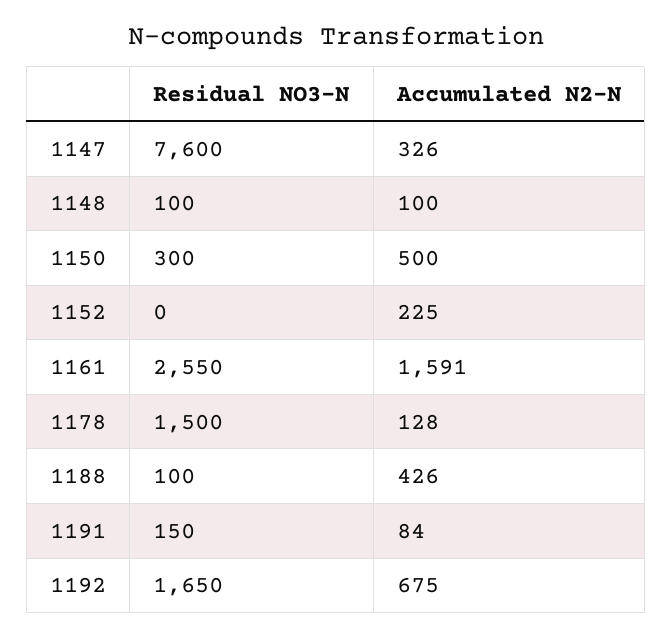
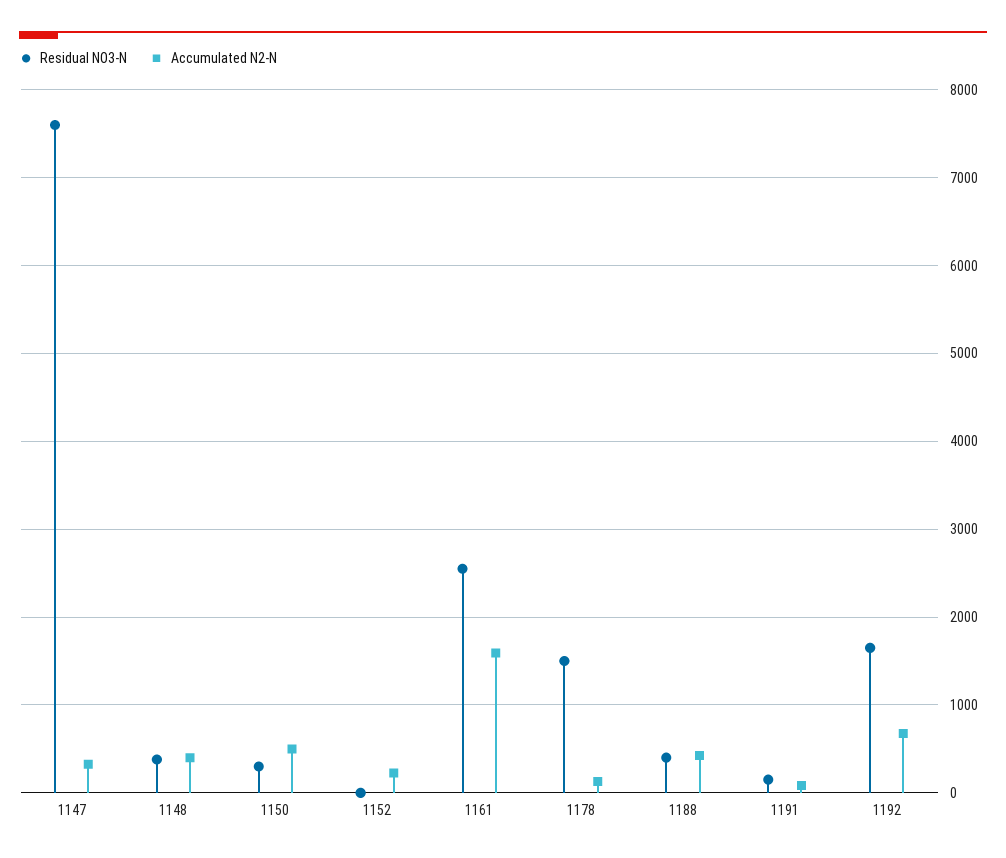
Residual NO3-N, 1148: 100 -> 400
Accumulated N2-N, 1148: 100 -> 400
Residual NO3-N, 1188: 100 -> 400

